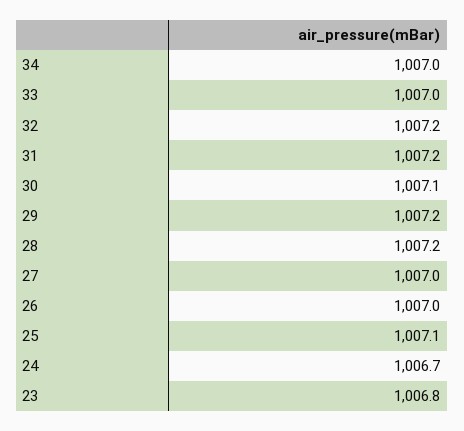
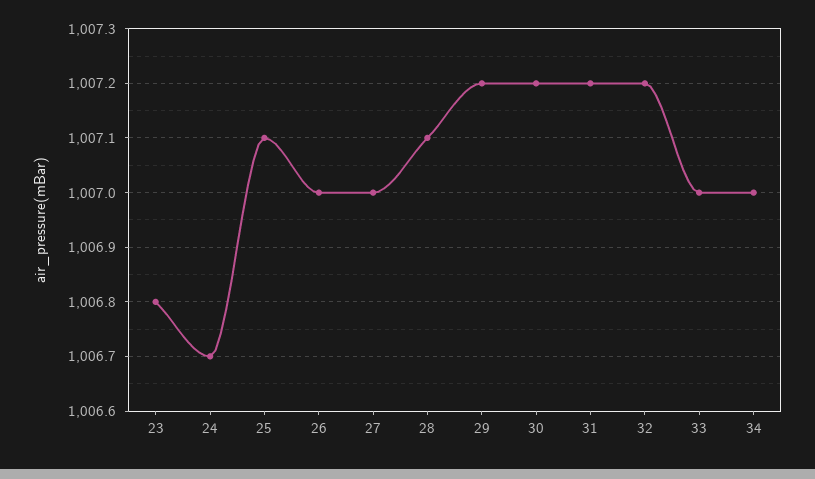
30: 1007.1 -> 1007.2
28: 1007.2 -> 1007.1

